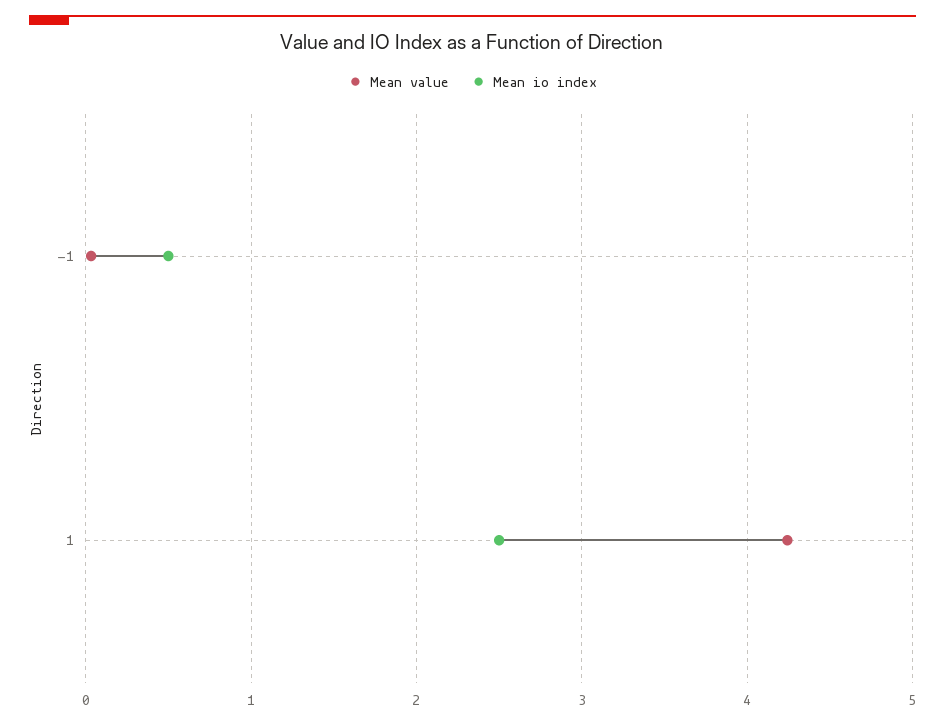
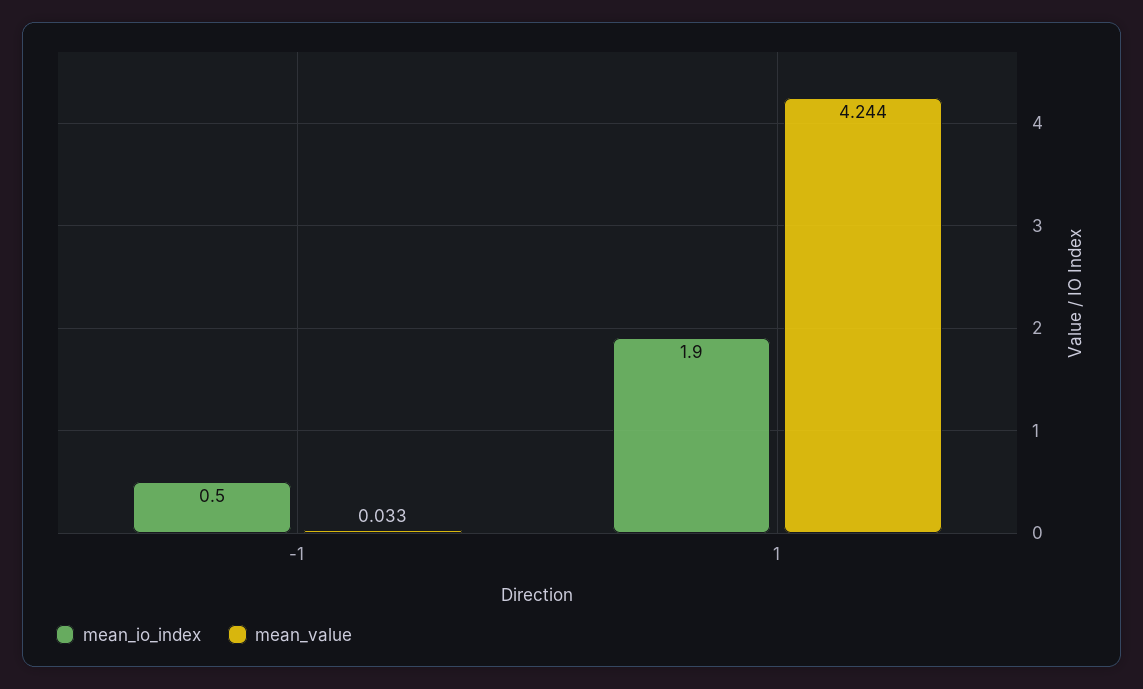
Mean io index, 1: 2.5 -> 1.9

